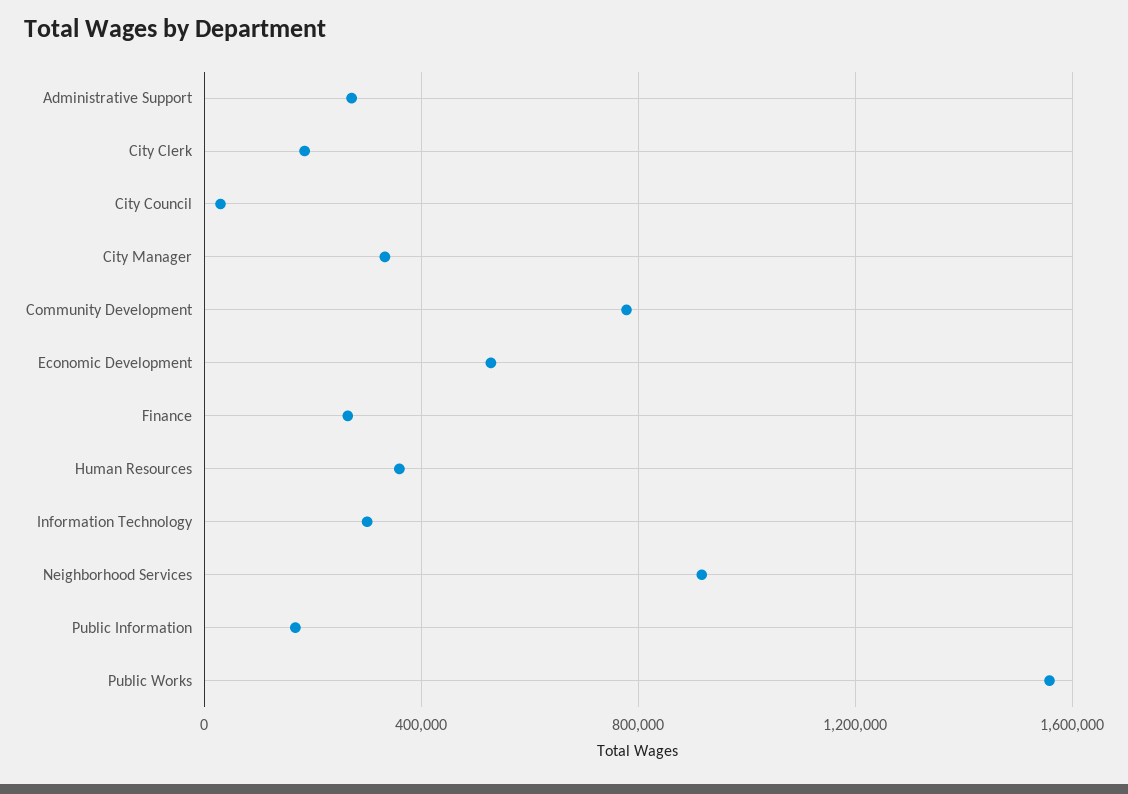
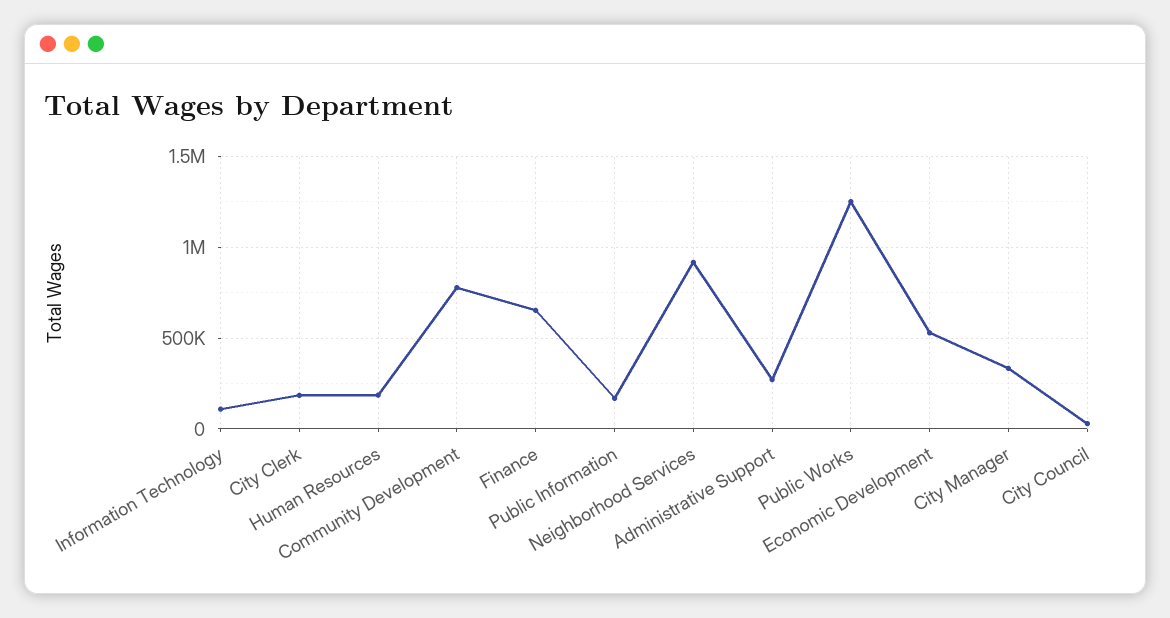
Finance: 250000 -> 650000
Human Resources: 350000 -> 200000
Information Technology: 300000 -> 100000
Public Works: 1550000 -> 1250000

